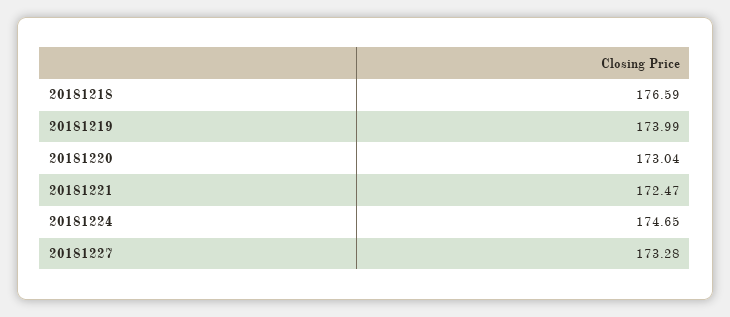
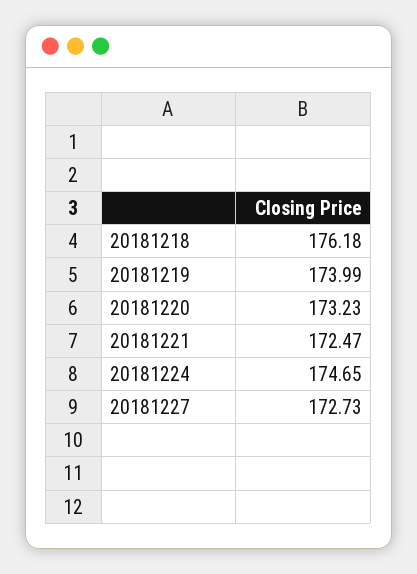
20181218: 176.59 -> 176.18
20181220: 173.04 -> 173.23
20181227: 173.28 -> 172.73

